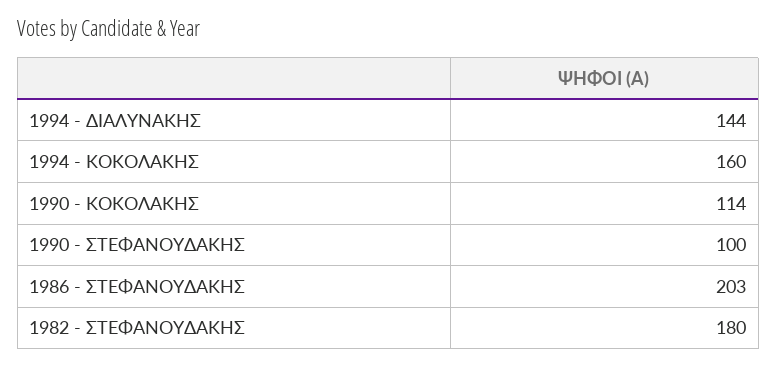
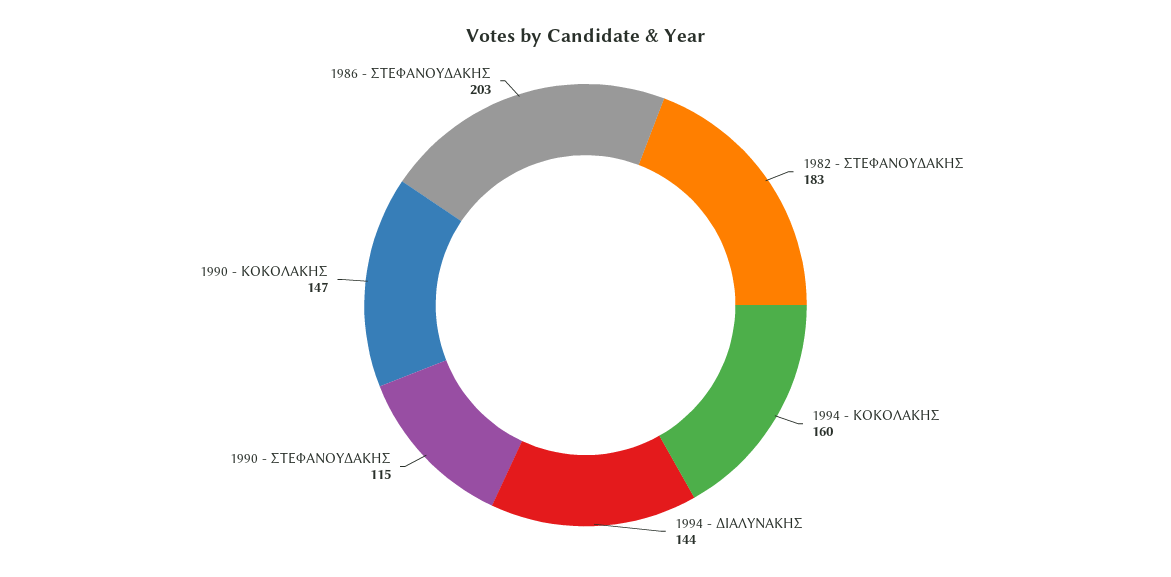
1990 - ΚΟΚΟΛΑΚΗΣ: 114 -> 147
1990 - ΣΤΕΦΑΝΟΥΔΑΚΗΣ: 100 -> 115
1982 - ΣΤΕΦΑΝΟΥΔΑΚΗΣ: 180 -> 183

